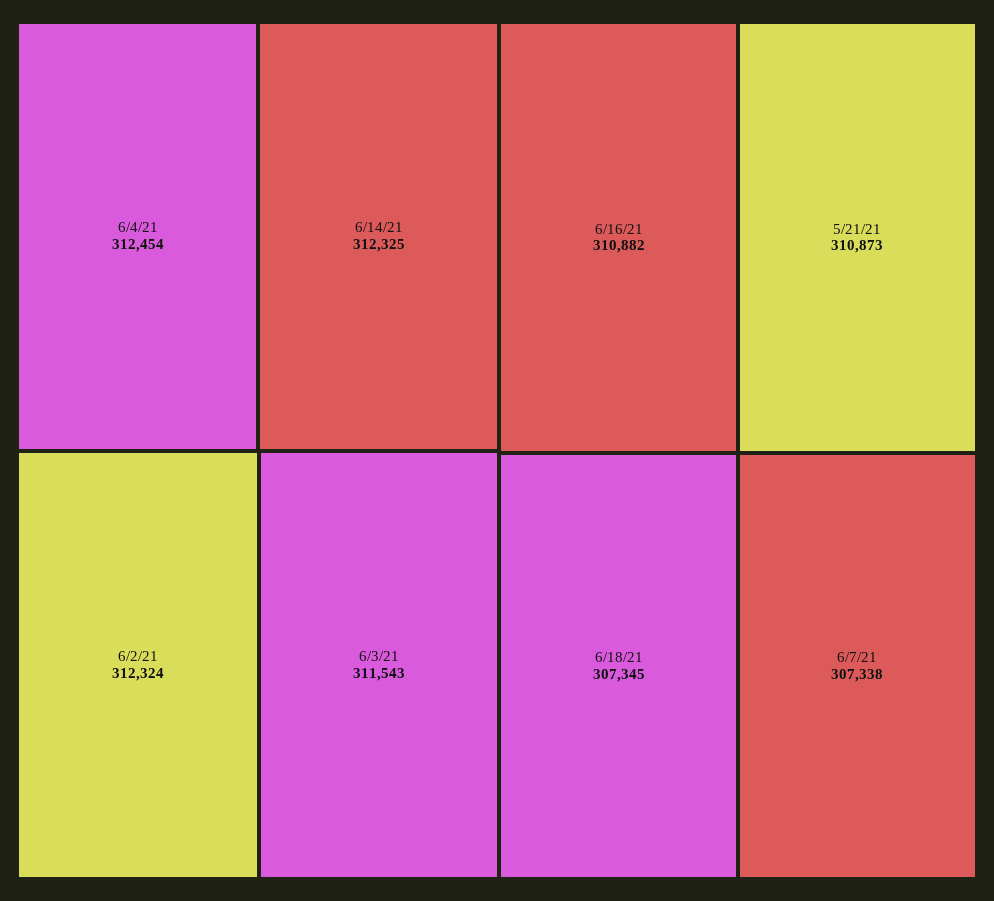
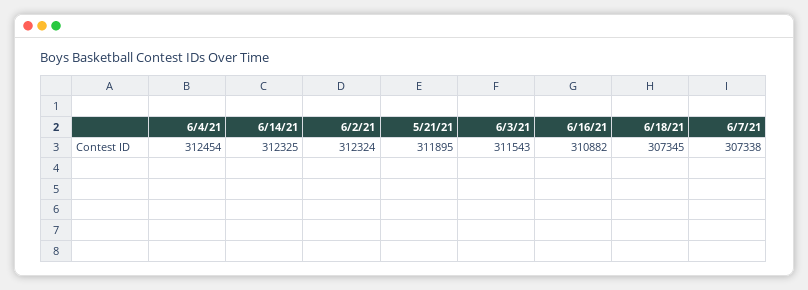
5/21/21: 310873 -> 311895

